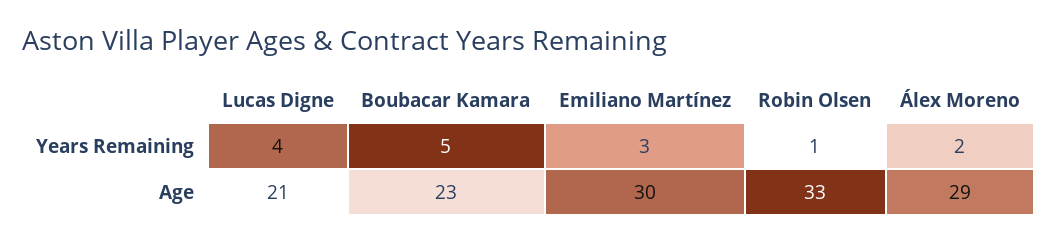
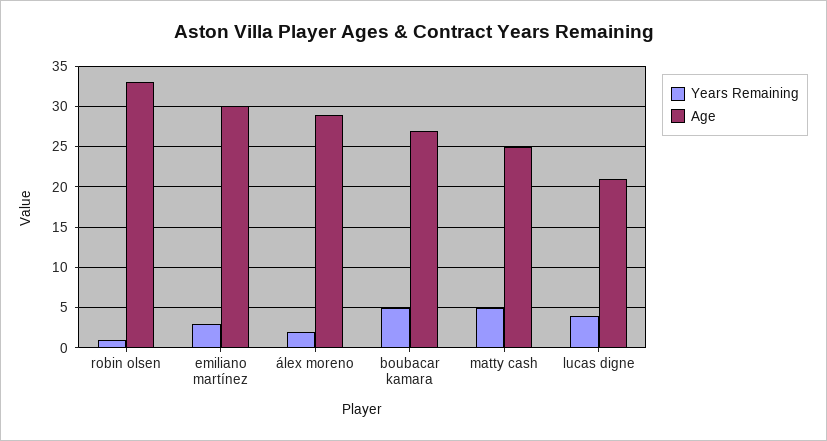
Age, Boubacar Kamara: 23 -> 27
Years Remaining, matty cash: none -> 5
Age, matty cash: none -> 25

